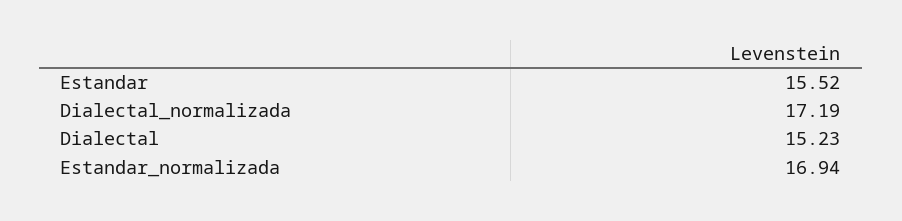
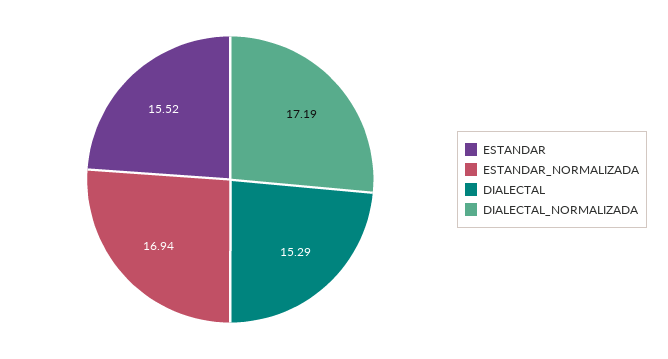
Dialectal: 15.23 -> 15.29

